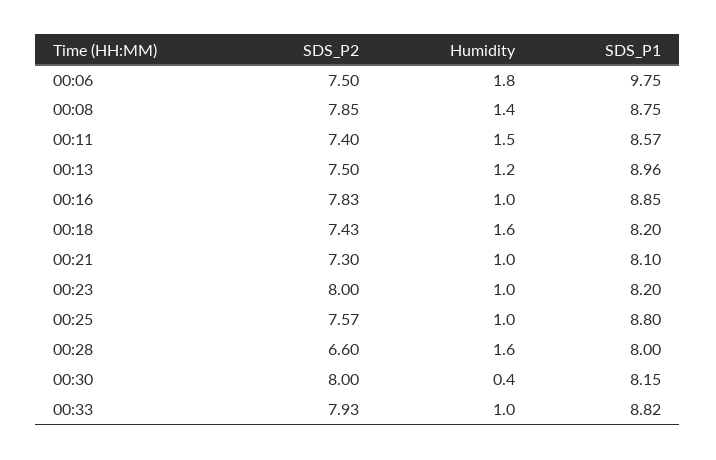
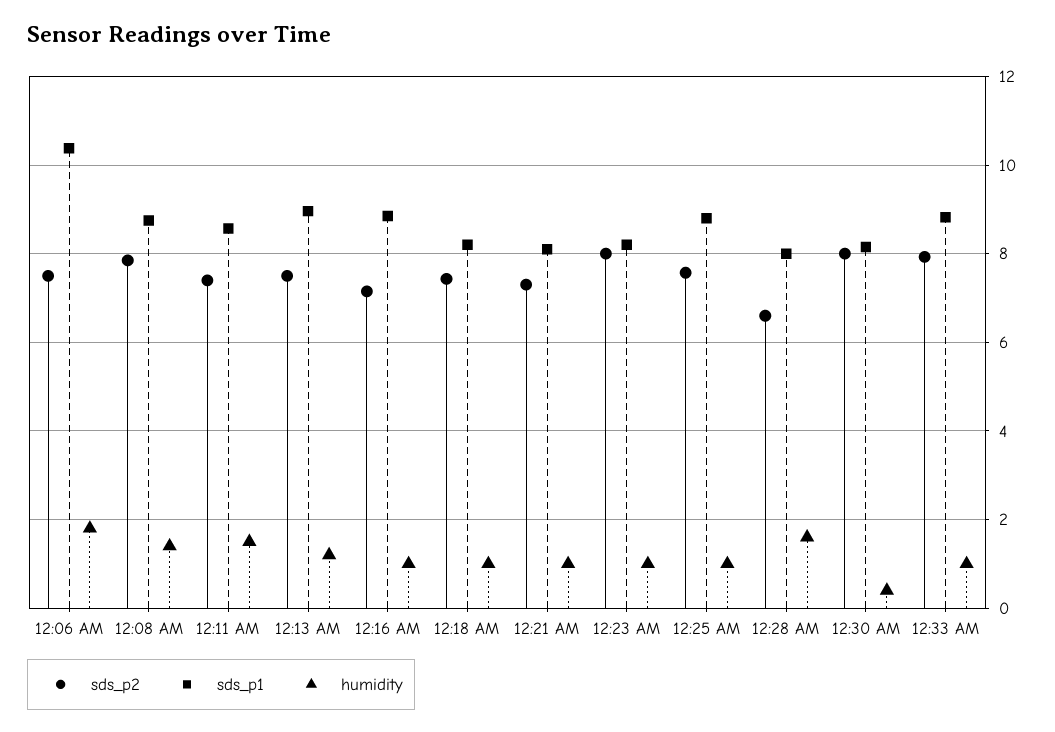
SDS_P1, 00:06: 9.75 -> 10.4
SDS_P2, 00:16: 7.83 -> 7.2
Humidity, 00:18: 1.6 -> 1

